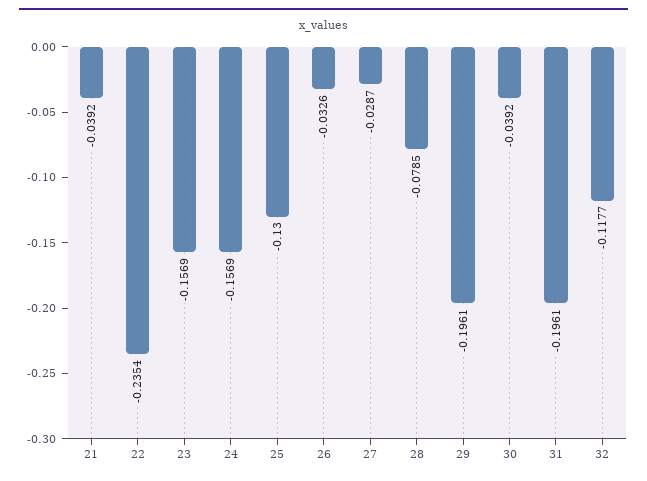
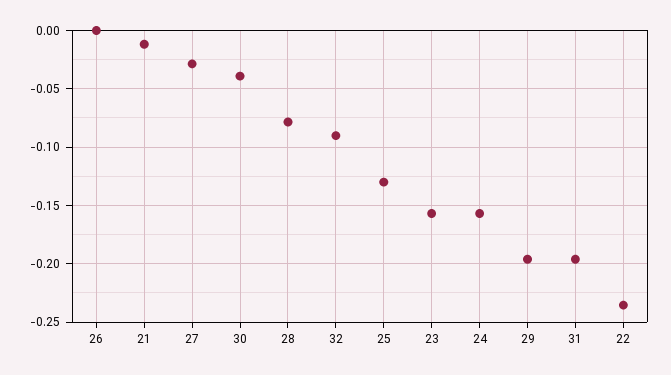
21: -0.0392 -> -0.01
26: -0.0326 -> 0
32: -0.1177 -> -0.09

